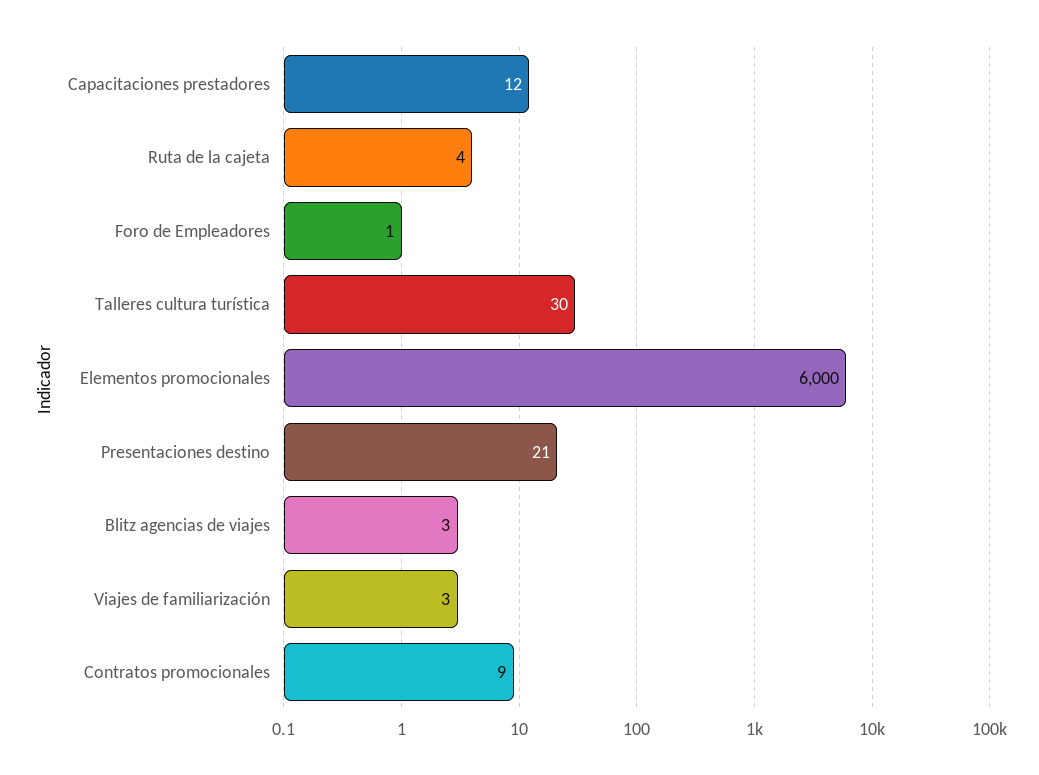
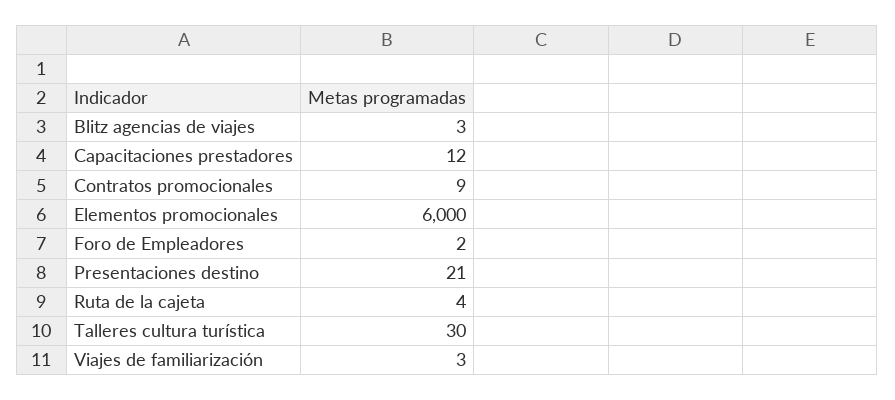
Foro de Empleadores: 1 -> 2

